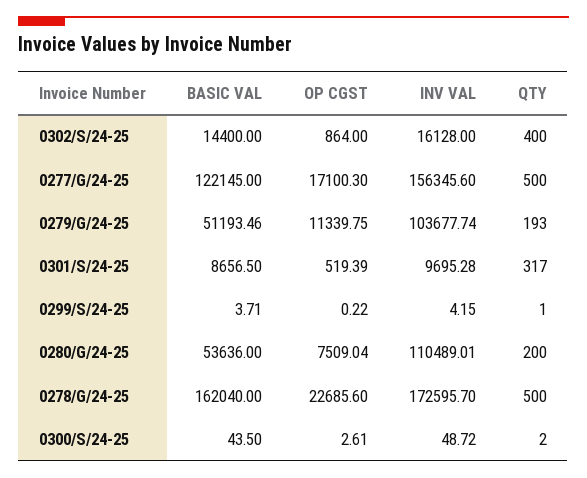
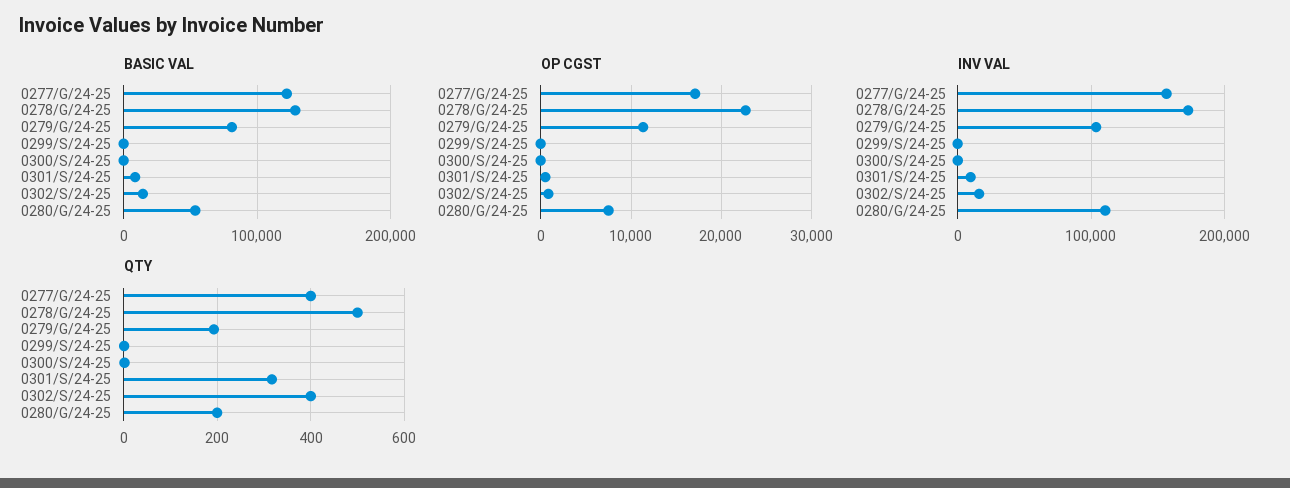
QTY, 0277/G/24-25: 500 -> 400
BASIC VAL, 0279/G/24-25: 51193.46 -> 80000
BASIC VAL, 0278/G/24-25: 162040 -> 130000

